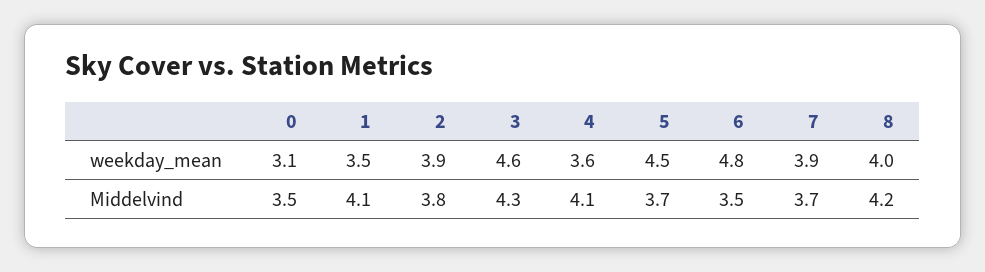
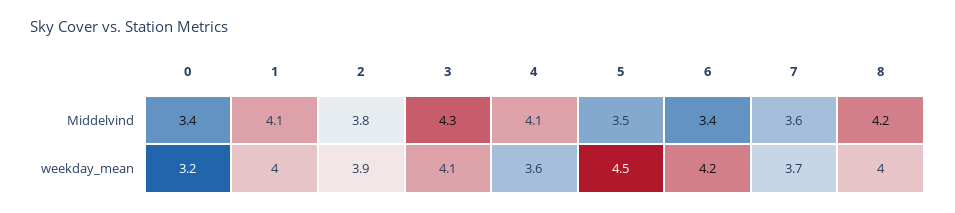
0, weekday_mean: 3.1 -> 3.2
1, weekday_mean: 3.5 -> 4
3, weekday_mean: 4.6 -> 4.1
6, weekday_mean: 4.8 -> 4.2
7, weekday_mean: 3.9 -> 3.7
0, Middelvind: 3.5 -> 3.4
5, Middelvind: 3.7 -> 3.5
6, Middelvind: 3.5 -> 3.4
7, Middelvind: 3.7 -> 3.6

